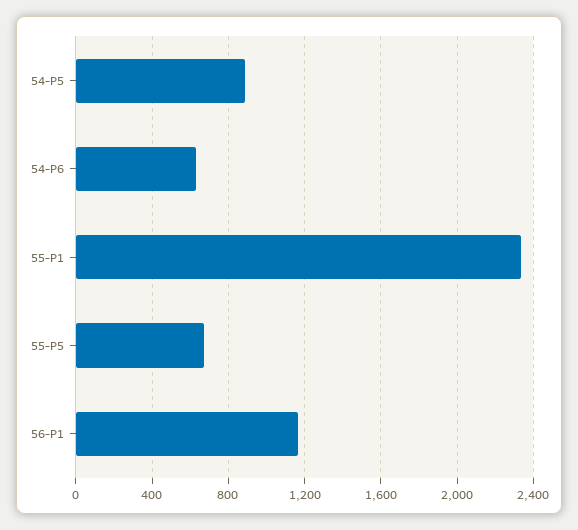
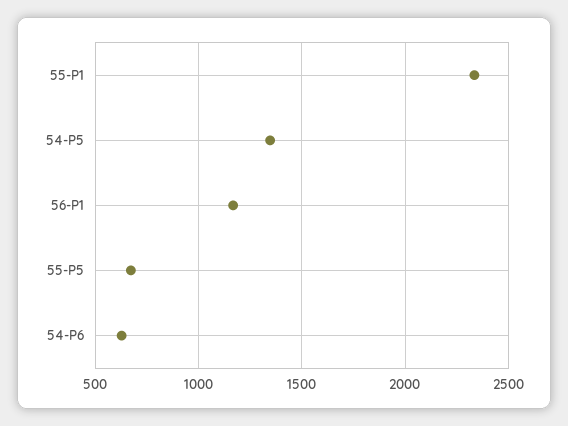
54-P5: 900 -> 1350

